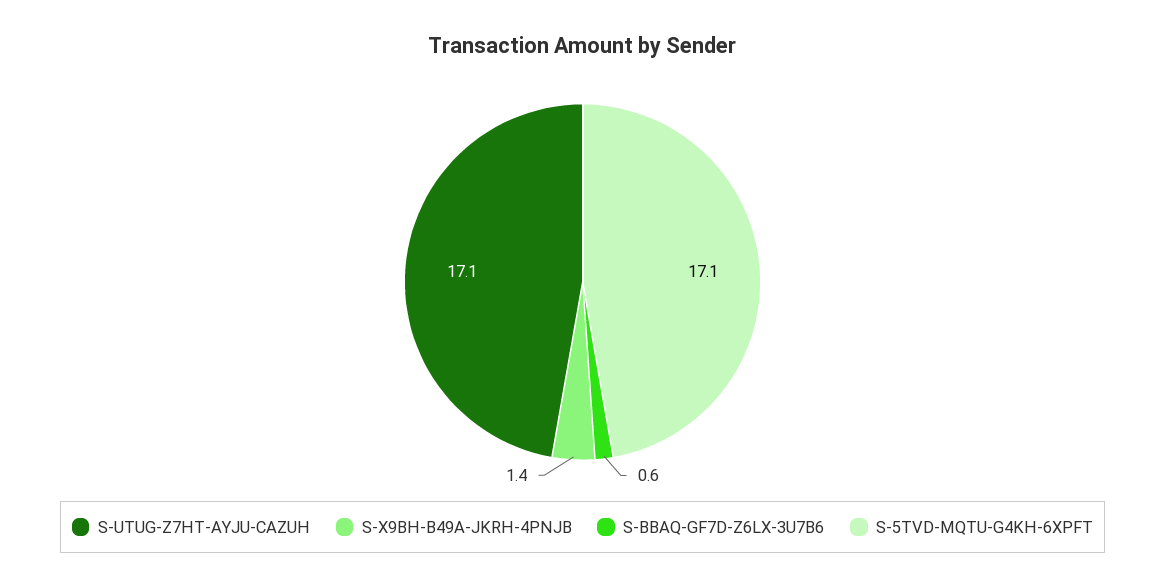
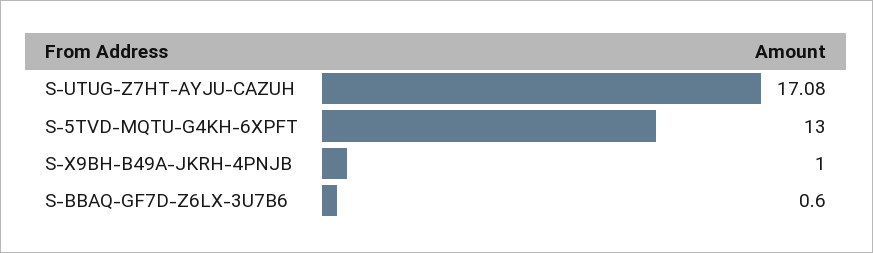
S-X9BH-B49A-JKRH-4PNJB: 1.4 -> 1
S-5TVD-MQTU-G4KH-6XPFT: 17.1 -> 13

